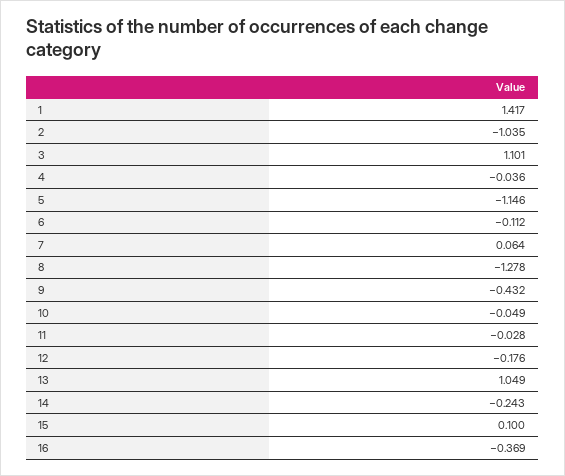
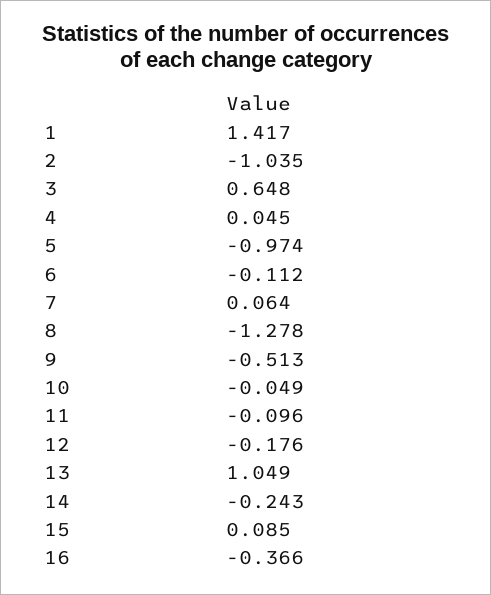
3: 1.101 -> 0.648
4: -0.036 -> 0.045
5: -1.146 -> -0.974
9: -0.432 -> -0.513
11: -0.028 -> -0.096
15: 0.1 -> 0.085
16: -0.369 -> -0.366

